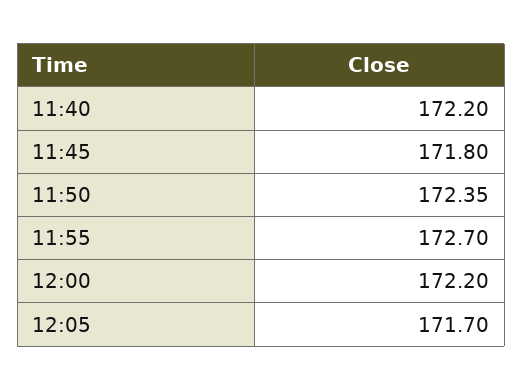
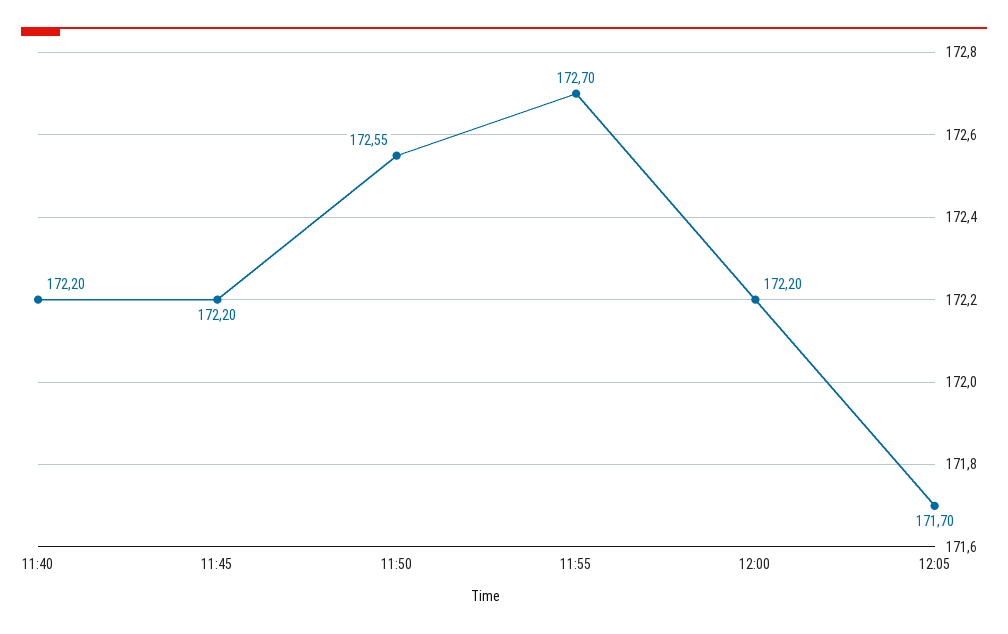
11:45: 171.8 -> 172.2
11:50: 172.35 -> 172.55

